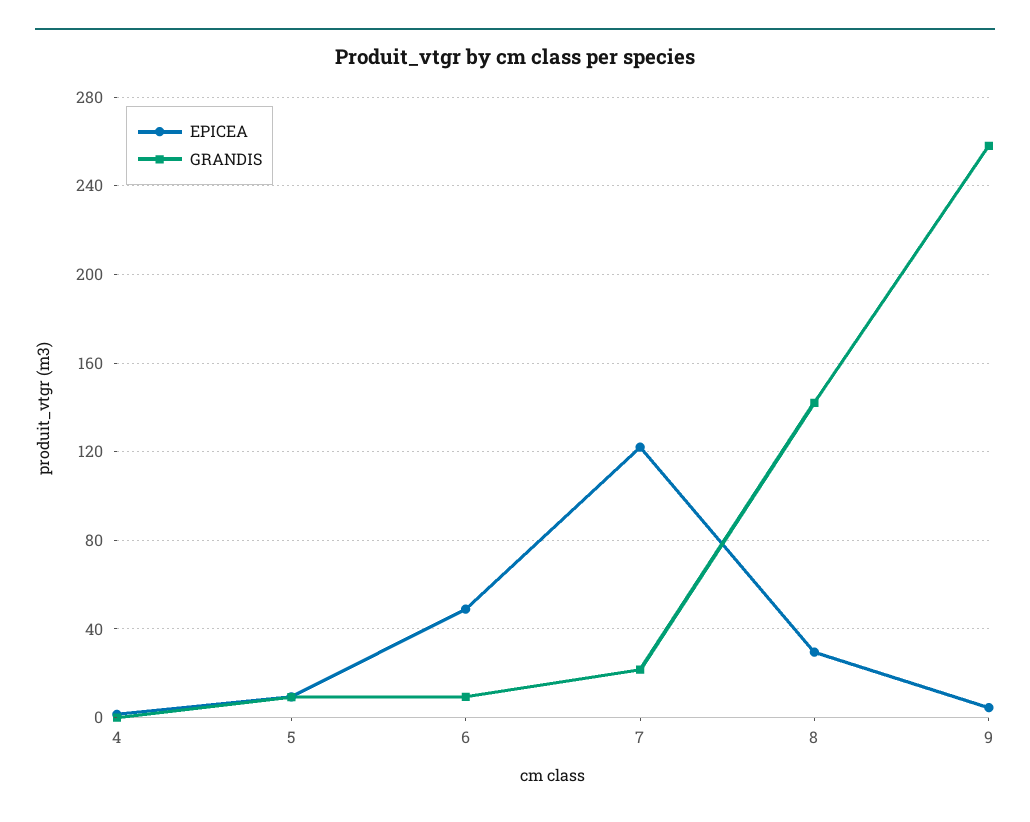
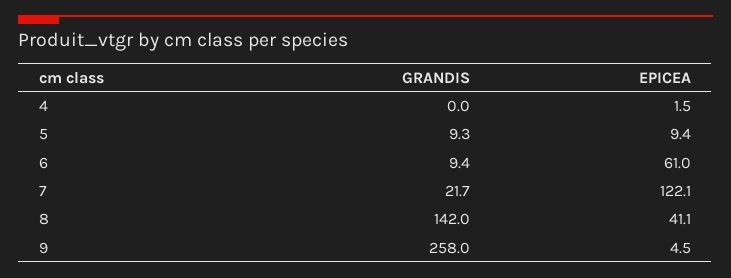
EPICEA, 6: 50 -> 61
EPICEA, 8: 30 -> 41.1

